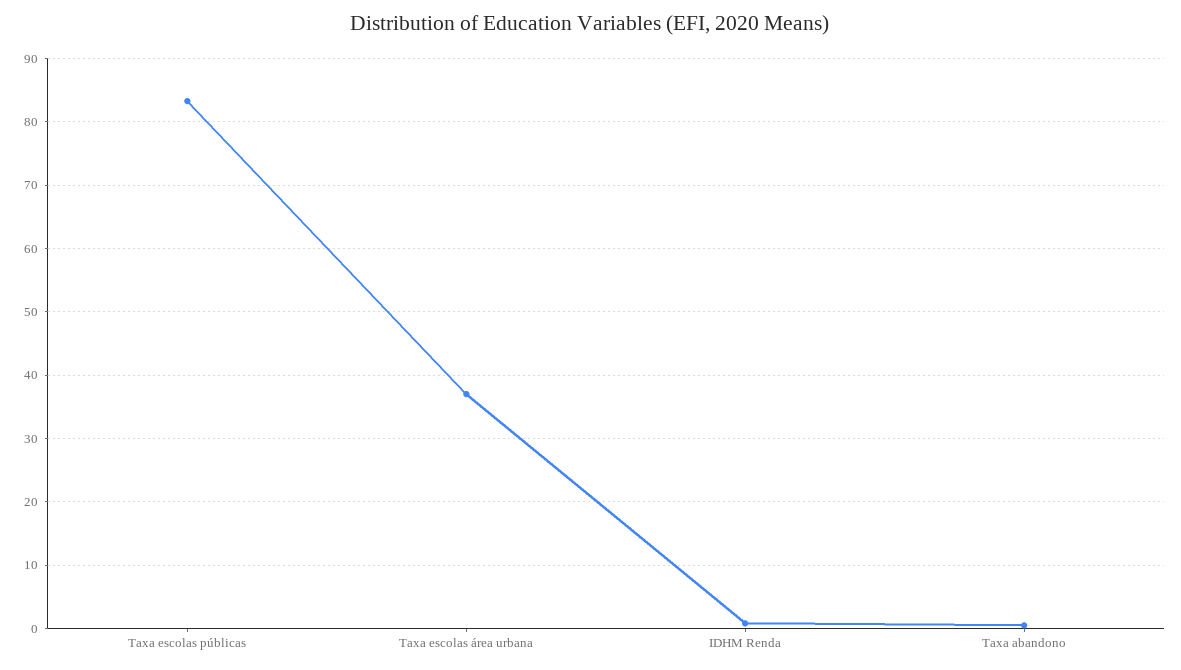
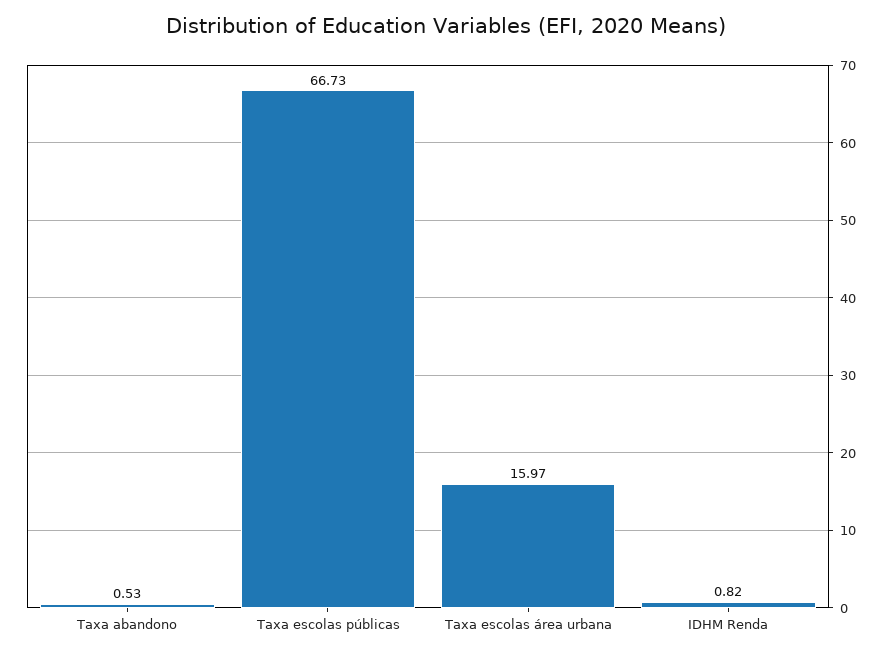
Taxa escolas públicas: 83 -> 66.73
Taxa escolas área urbana: 37 -> 15.97

